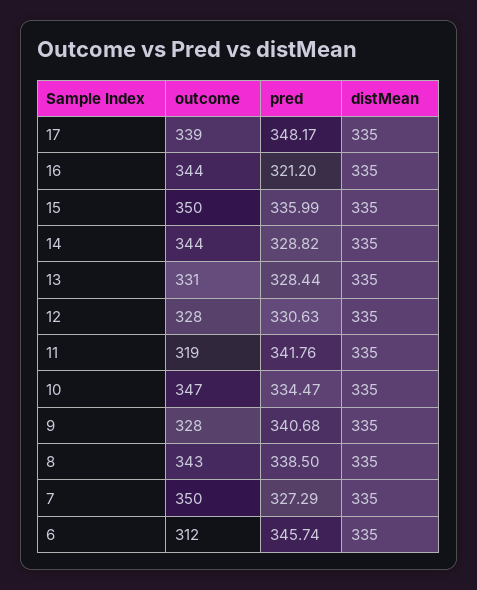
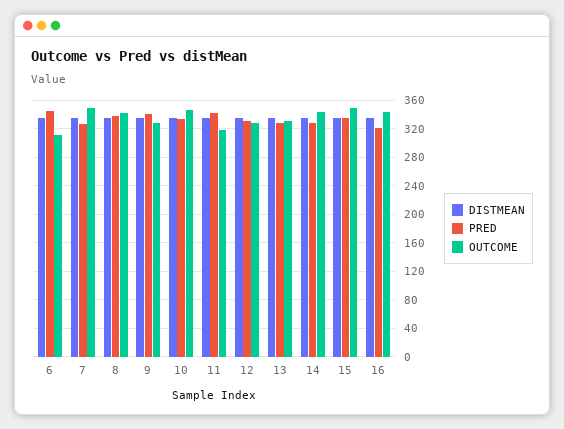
outcome, 17: 339 -> none
pred, 17: 348.17 -> none
distMean, 17: 335 -> none

